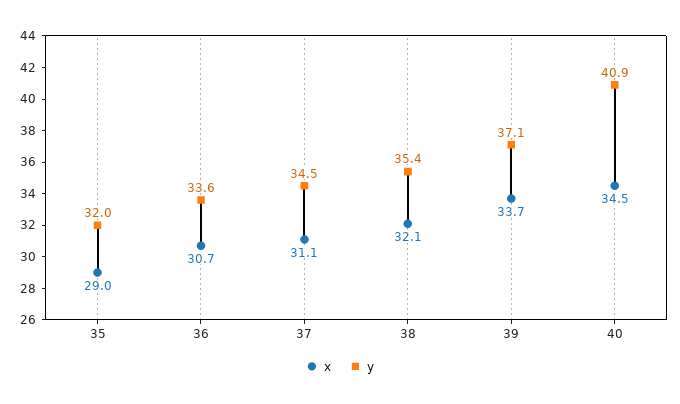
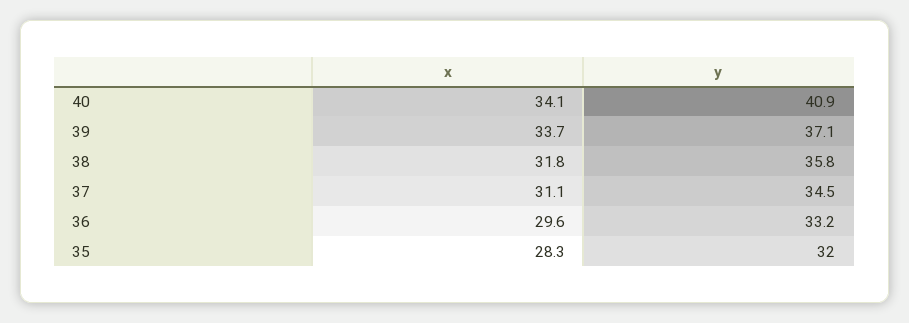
x, 35: 29 -> 28.3
x, 36: 30.7 -> 29.6
y, 36: 33.6 -> 33.2
x, 38: 32.1 -> 31.8
y, 38: 35.4 -> 35.8
x, 40: 34.5 -> 34.1

